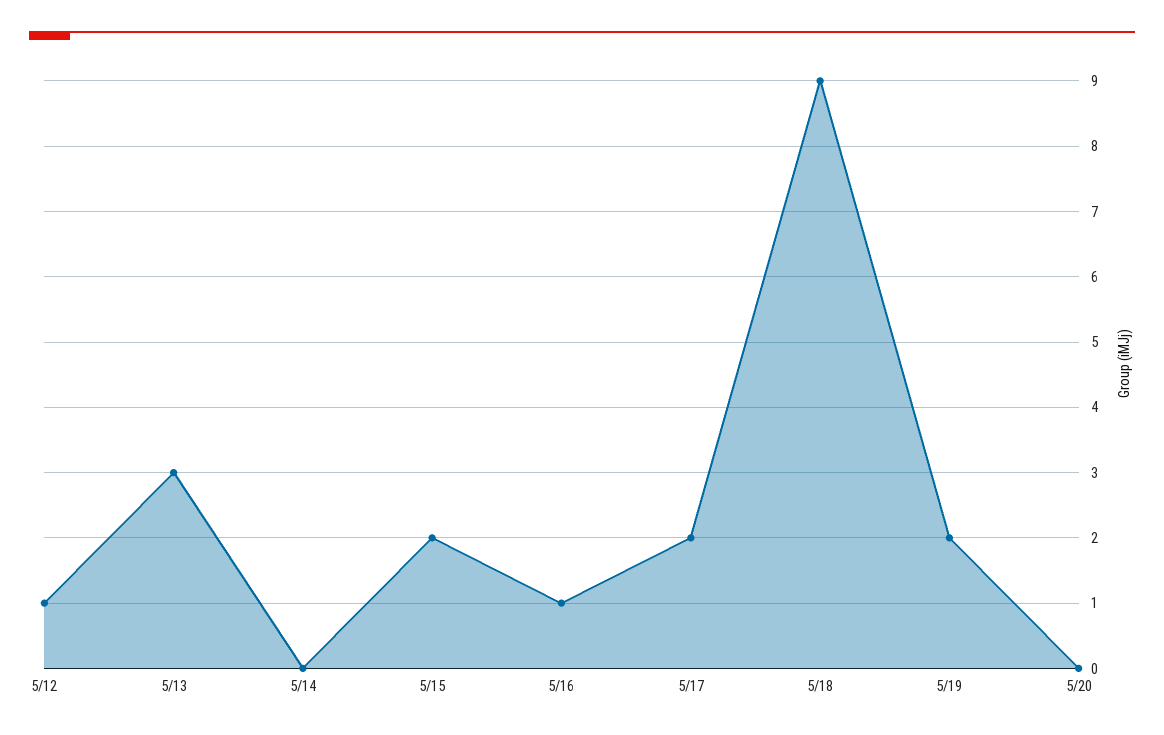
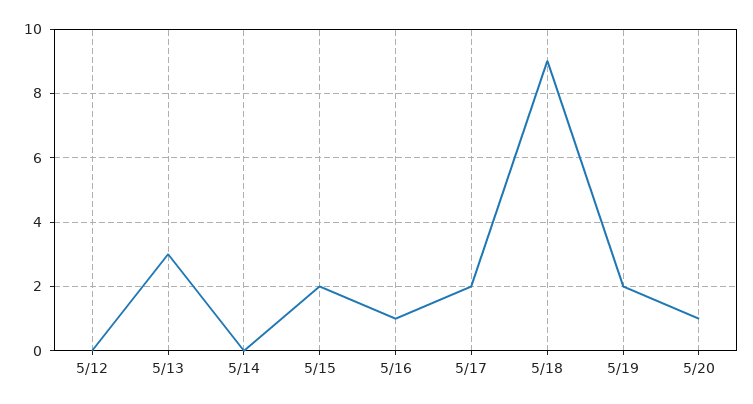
5/12: 1 -> 0
5/20: 0 -> 1

